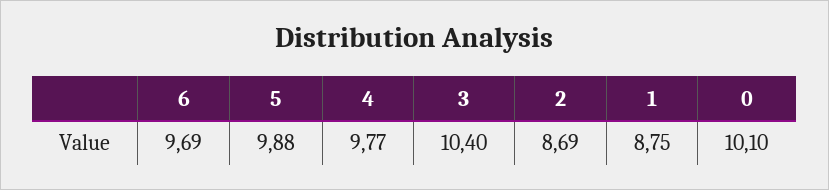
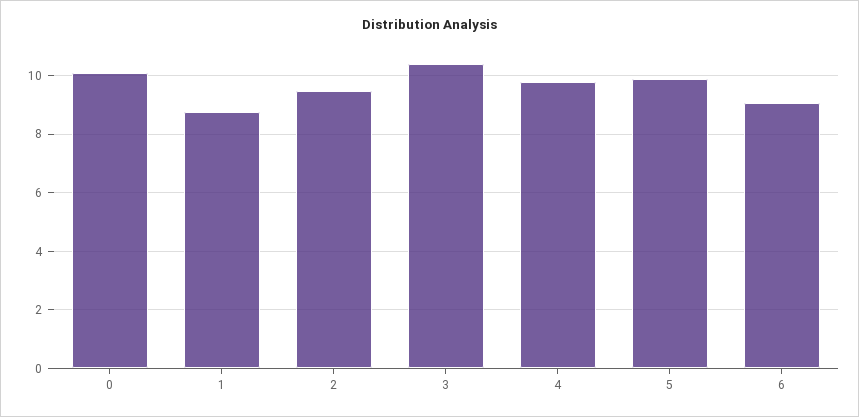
6: 9.69 -> 9
2: 8.69 -> 9.5

